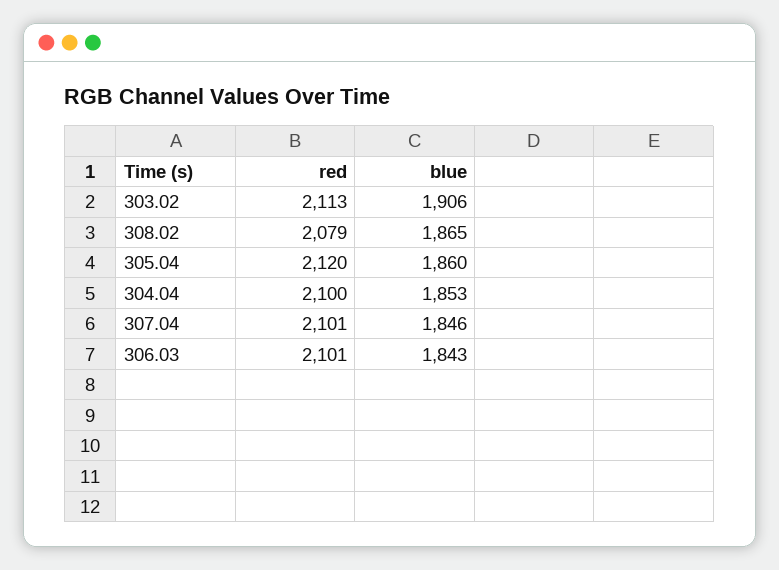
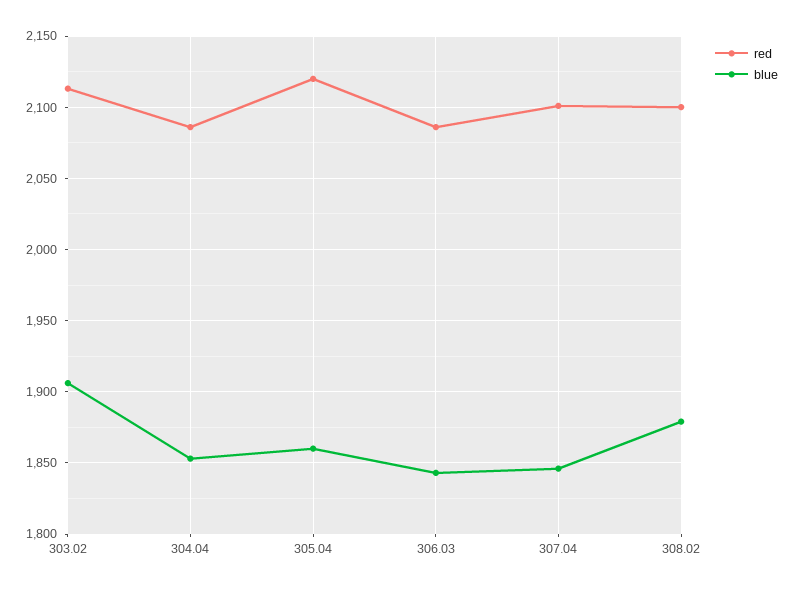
red, 308.02: 2079 -> 2100
blue, 308.02: 1865 -> 1880
red, 304.04: 2100 -> 2085
red, 306.03: 2101 -> 2085

